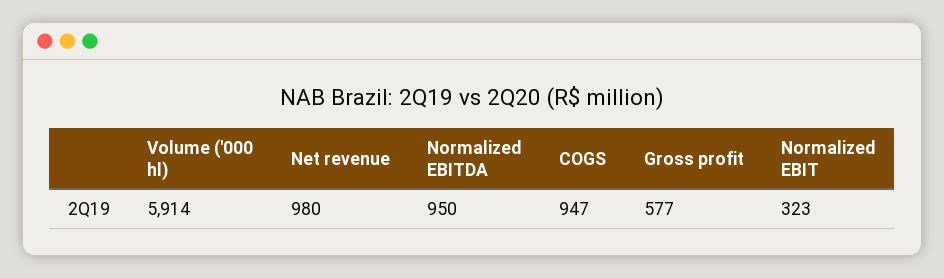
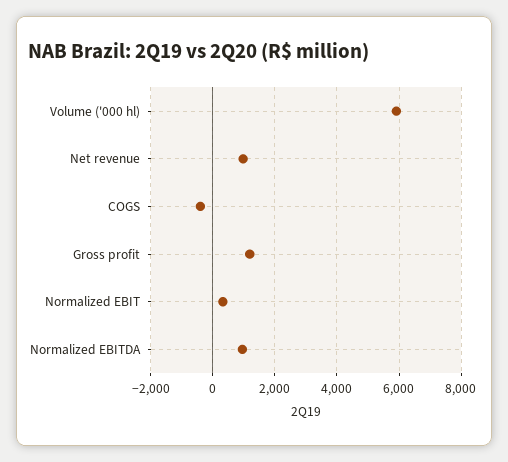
COGS: 947 -> -400
Gross profit: 577 -> 1200

